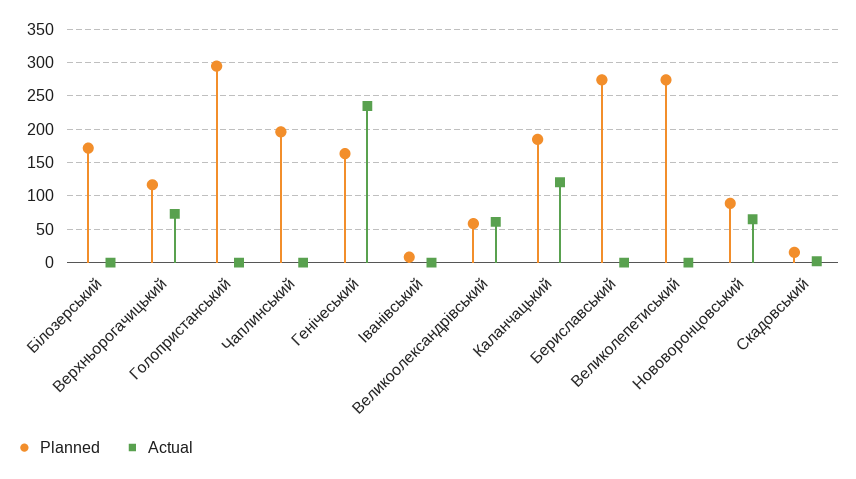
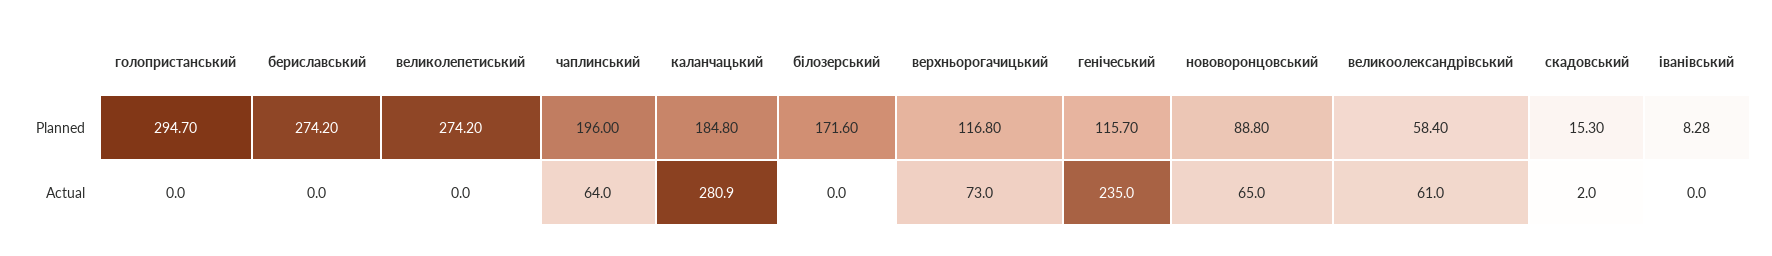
Actual, Чаплинський: 0 -> 64
Planned, Генічеський: 160 -> 115.7
Actual, Каланчацький: 120 -> 280.9

